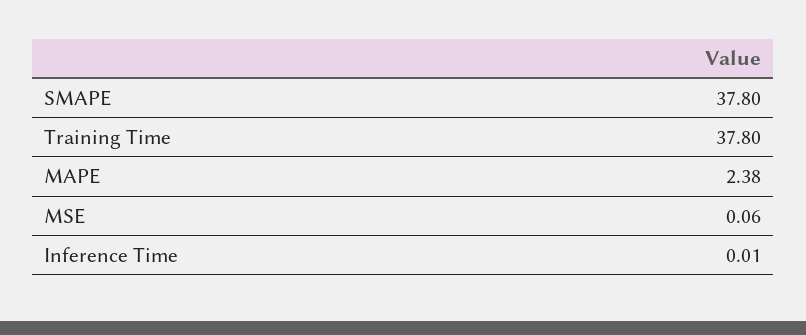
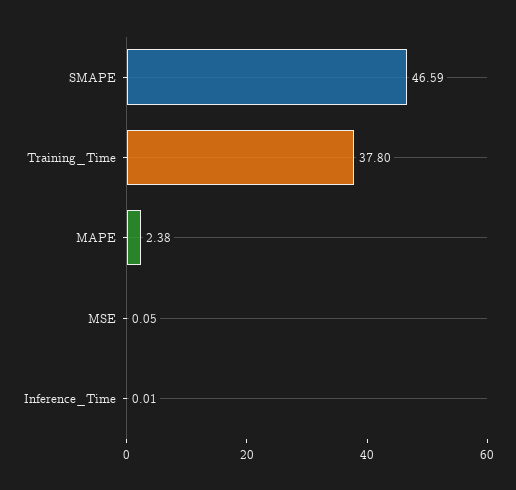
SMAPE: 37.8 -> 46.59
MSE: 0.06 -> 0.05

